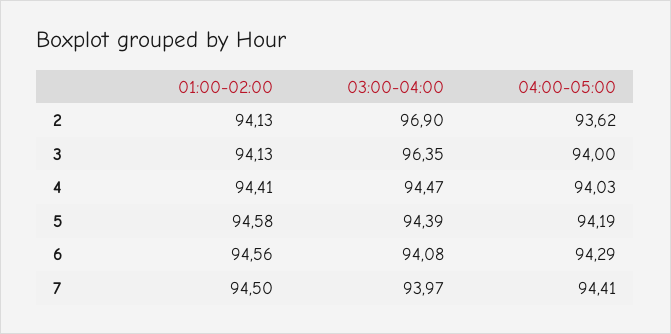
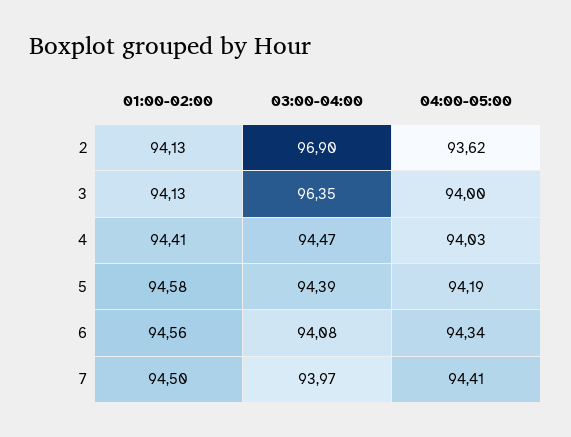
04:00-05:00, 6: 94.29 -> 94.34

